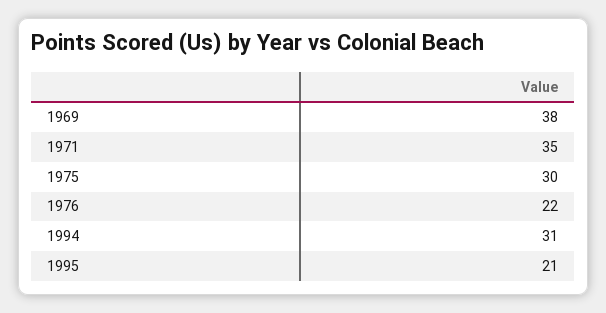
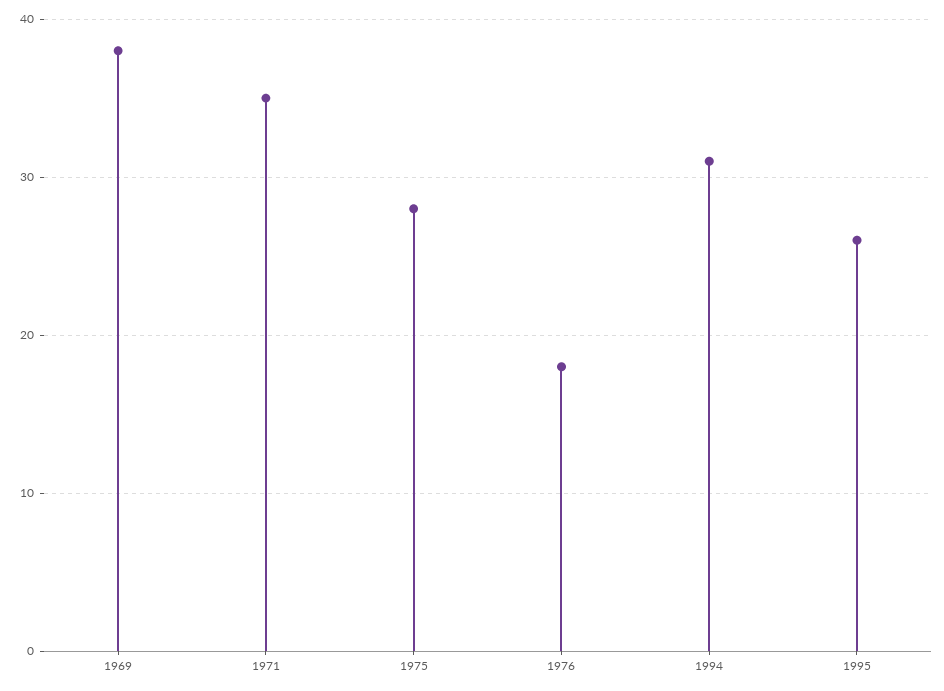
1975: 30 -> 28
1976: 22 -> 18
1995: 21 -> 26

